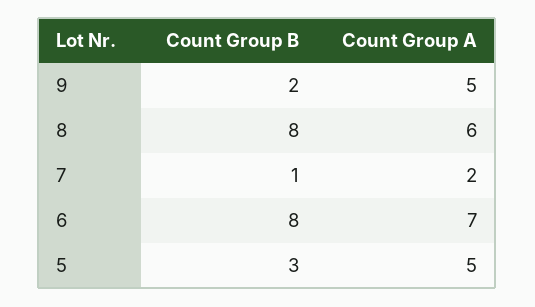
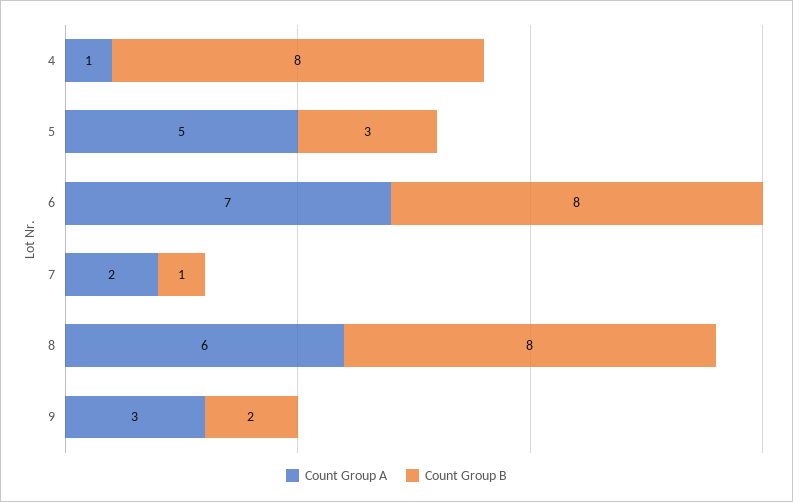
Count Group A, 9: 5 -> 3
Count Group A, 4: none -> 1
Count Group B, 4: none -> 8

